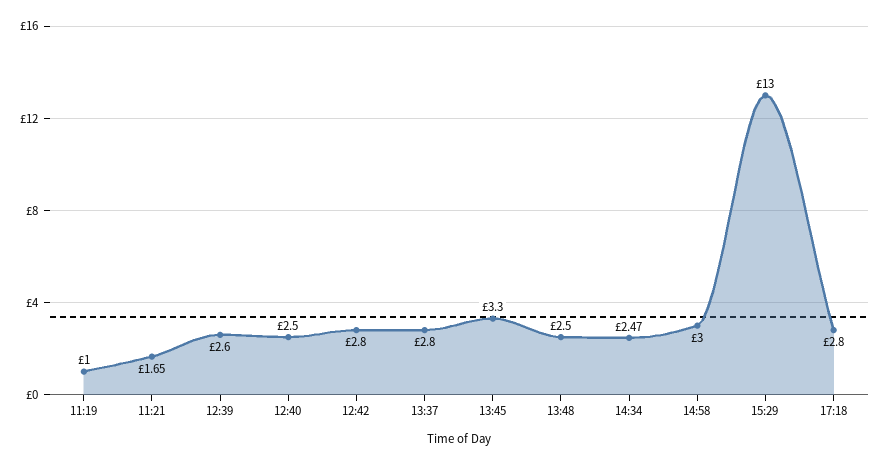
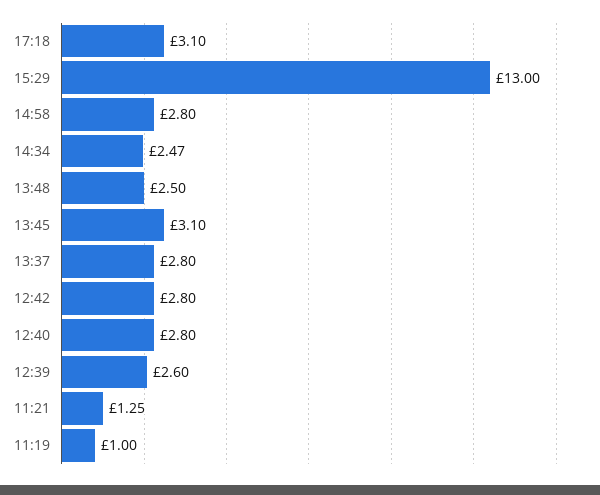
11:21: 1.65 -> 1.25
12:40: 2.5 -> 2.8
13:45: 3.3 -> 3.1
14:58: 3 -> 2.8
17:18: 2.8 -> 3.1

